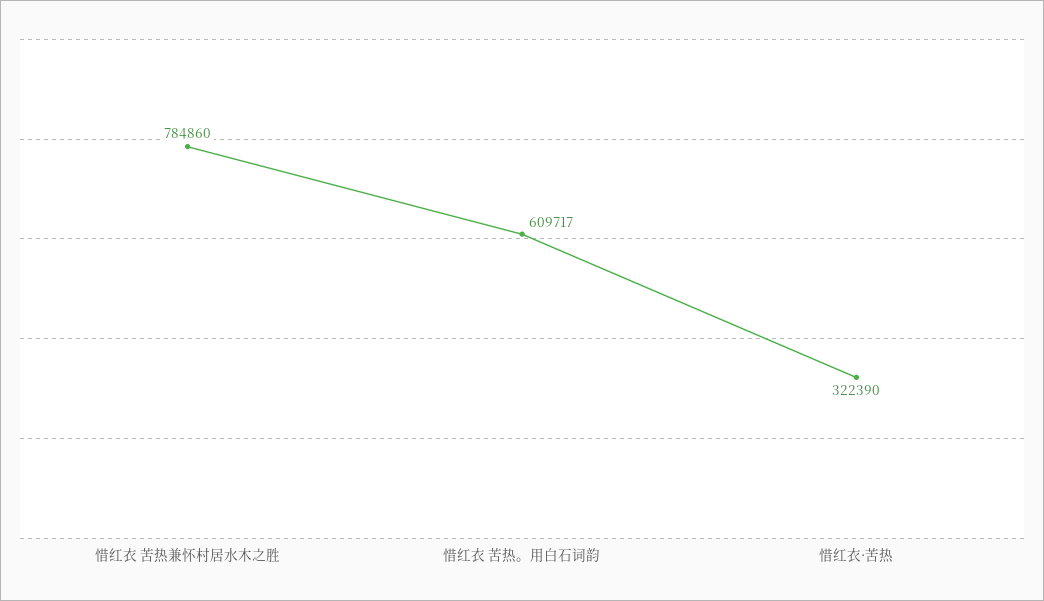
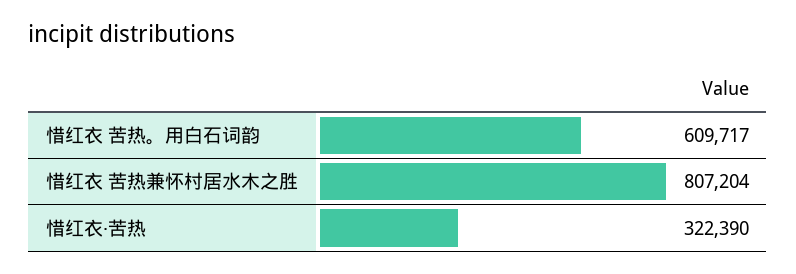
惜红衣 苦热兼怀村居水木之胜: 784860 -> 807204

